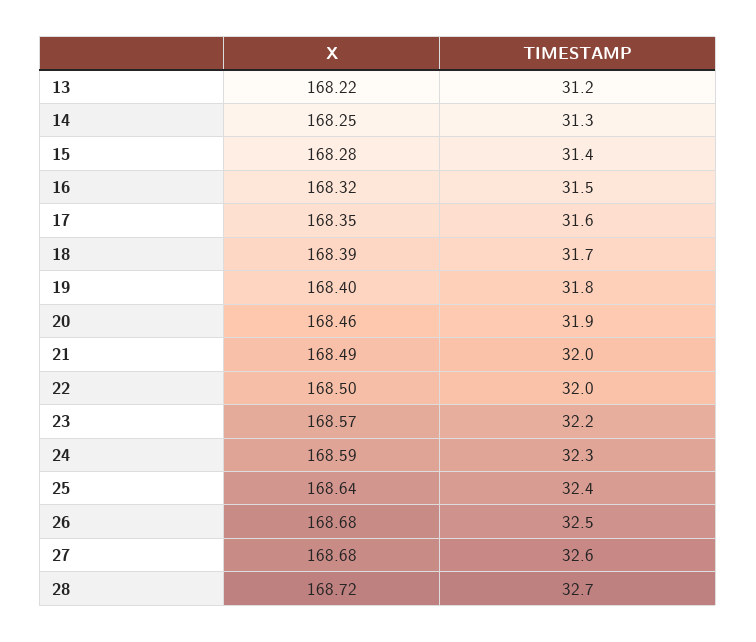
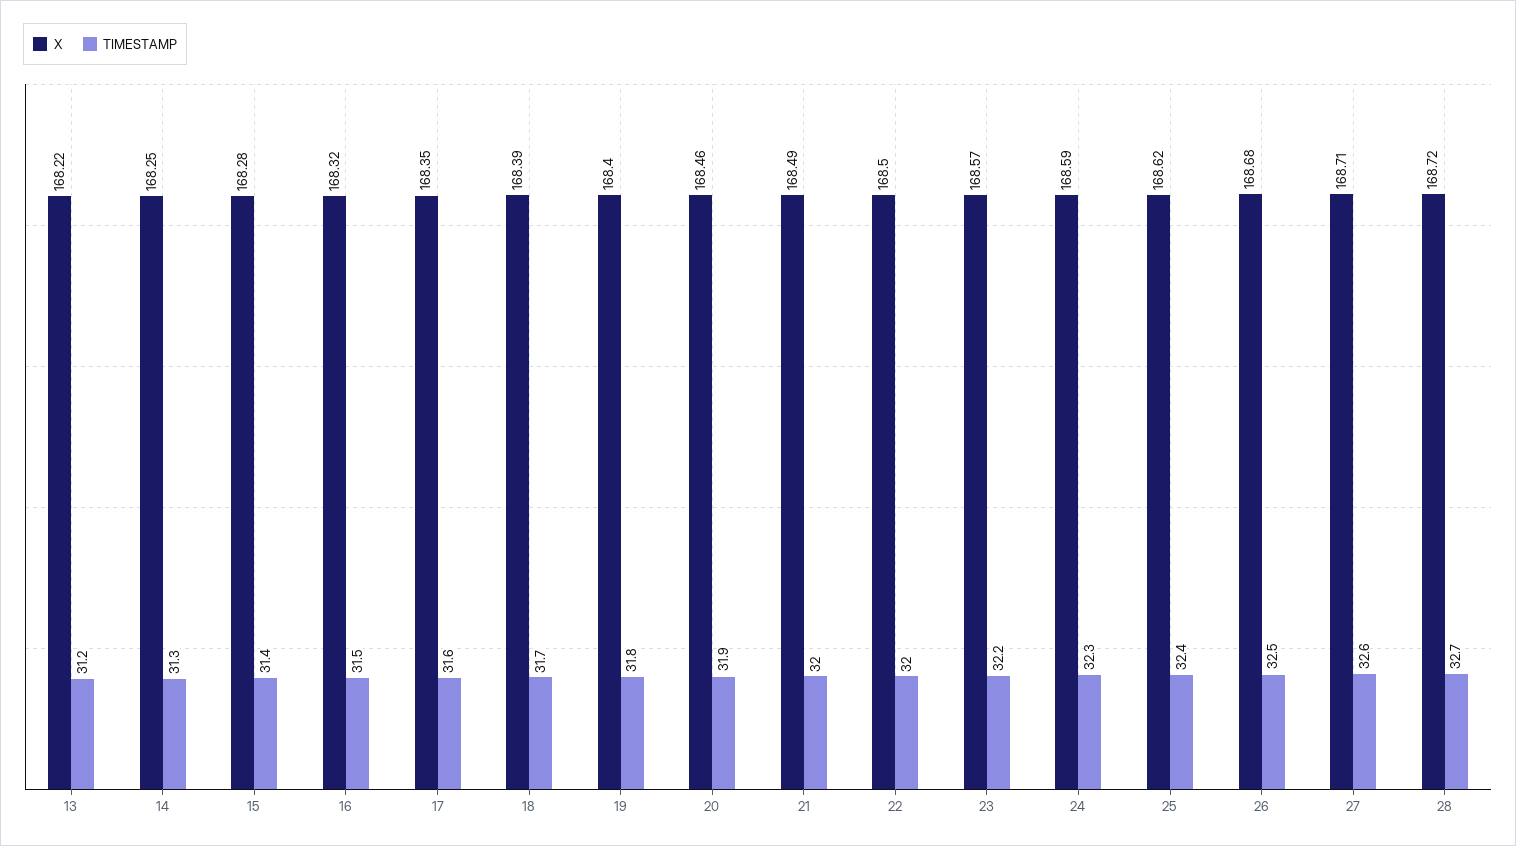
X, 25: 168.64 -> 168.62
X, 27: 168.68 -> 168.71

